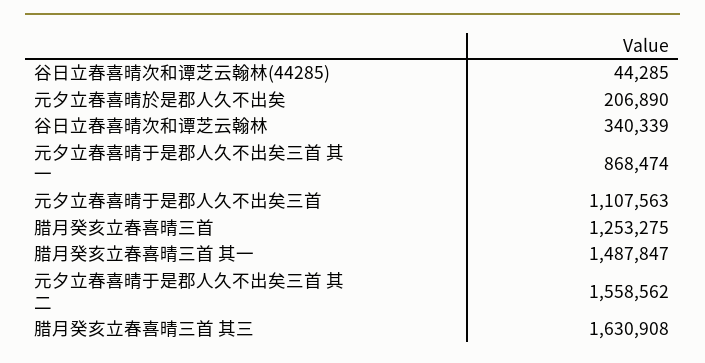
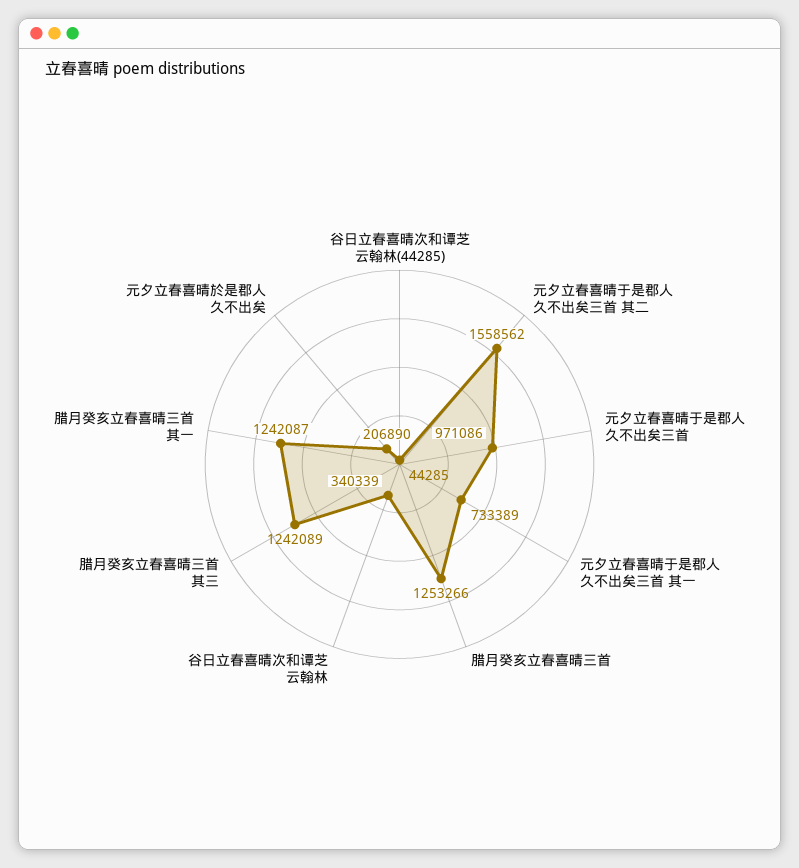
元夕立春喜晴于是郡人久不出矣三首 其一: 868474 -> 733389
元夕立春喜晴于是郡人久不出矣三首: 1107563 -> 971086
腊月癸亥立春喜晴三首: 1253275 -> 1253266
腊月癸亥立春喜晴三首 其一: 1487847 -> 1242087
腊月癸亥立春喜晴三首 其三: 1630908 -> 1242089

